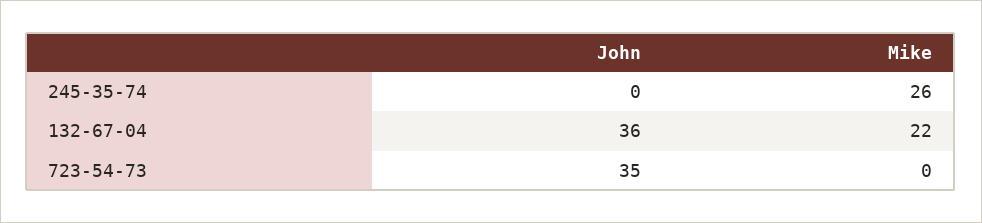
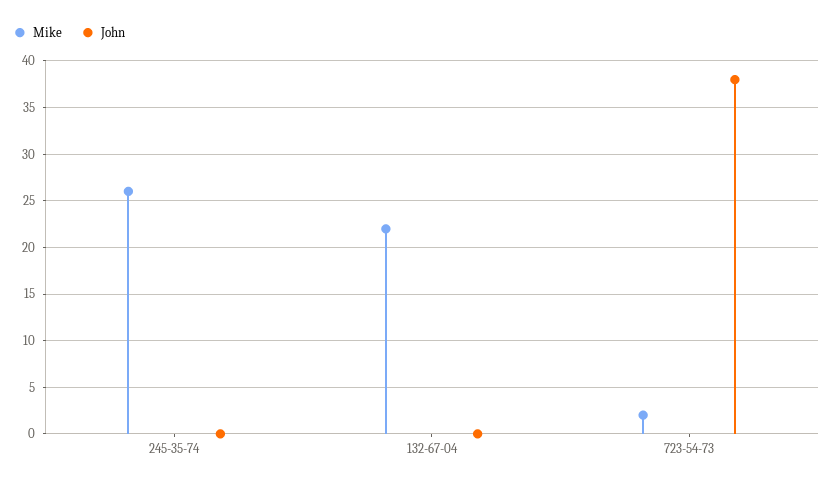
John, 132-67-04: 36 -> 0
John, 723-54-73: 35 -> 38
Mike, 723-54-73: 0 -> 2

